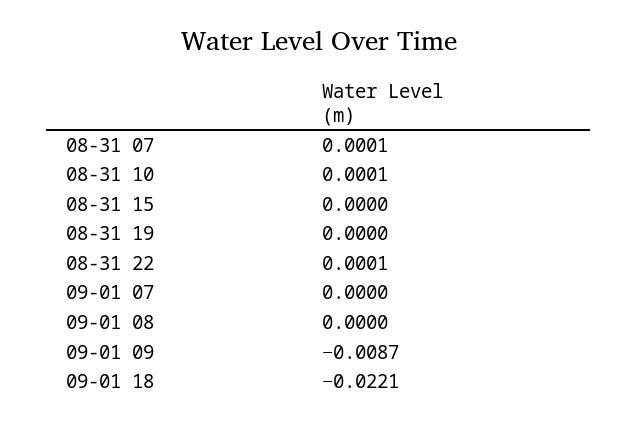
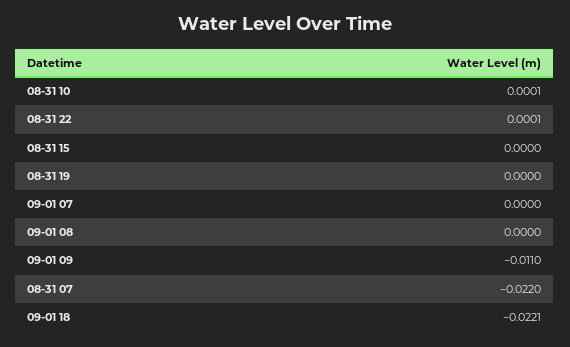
08-31 07: 0.0001 -> -0.022
09-01 09: -0.0087 -> -0.011

